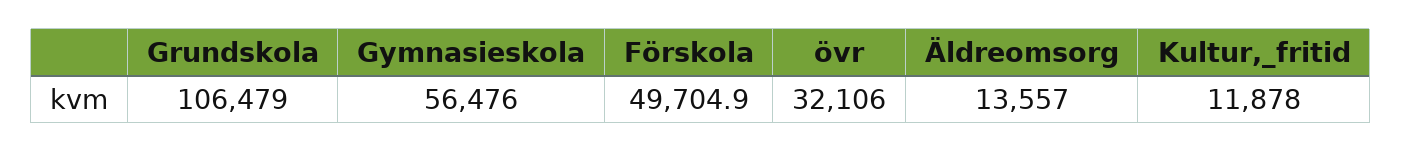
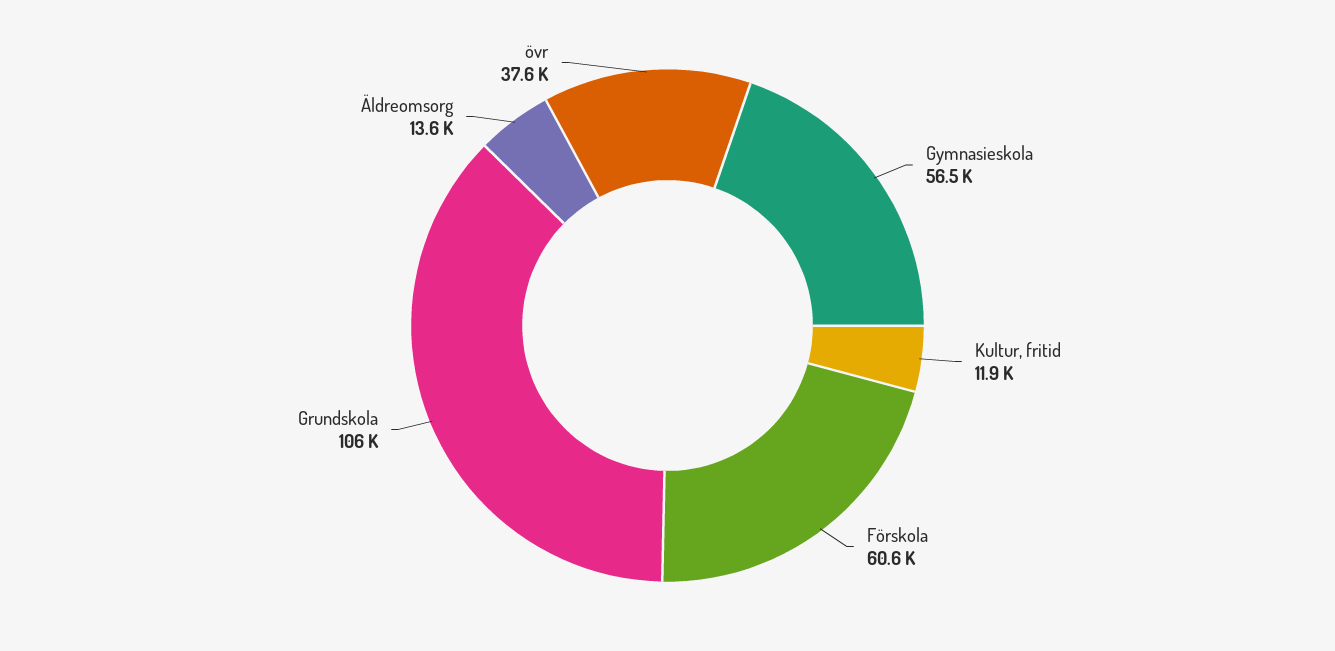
Förskola: 49704.9 -> 60600
övr: 32106 -> 37600

